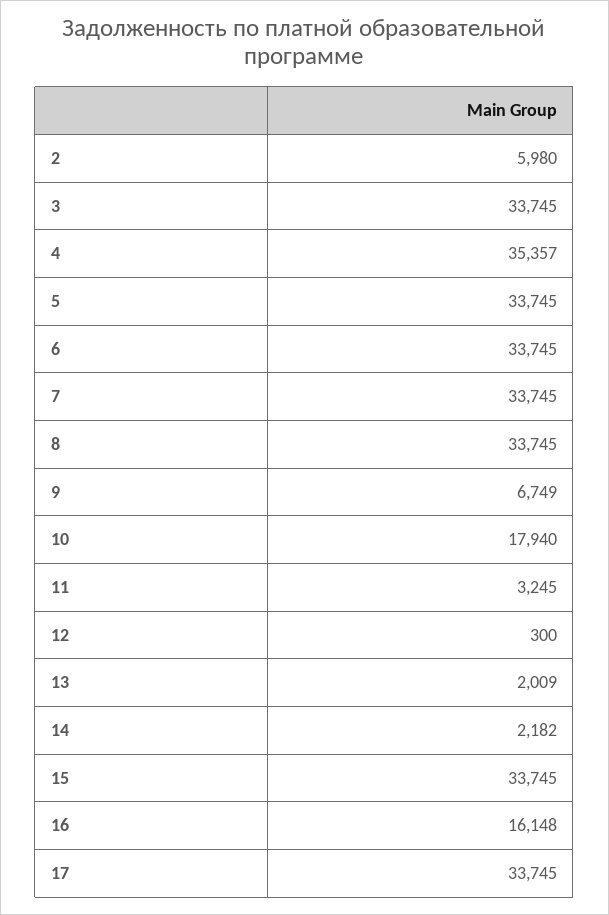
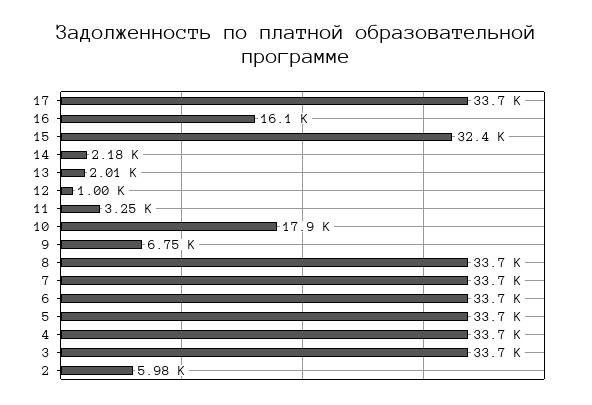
4: 35357 -> 33700
12: 300 -> 1000
15: 33745 -> 32400

